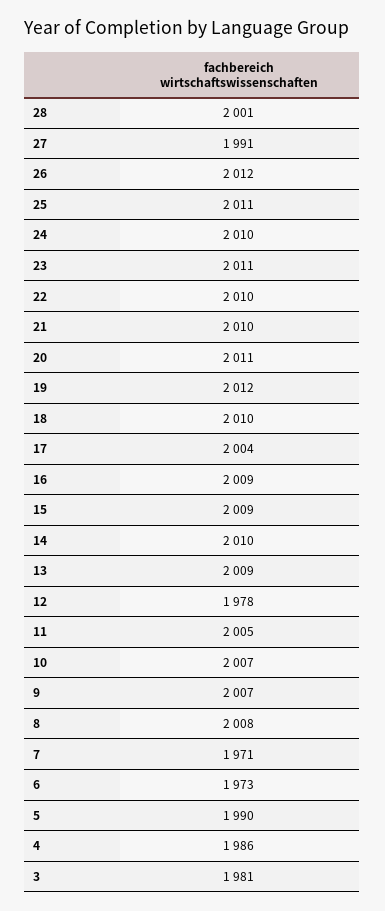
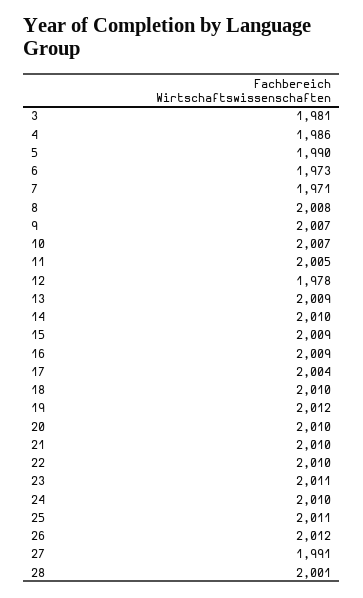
20: 2011 -> 2010

